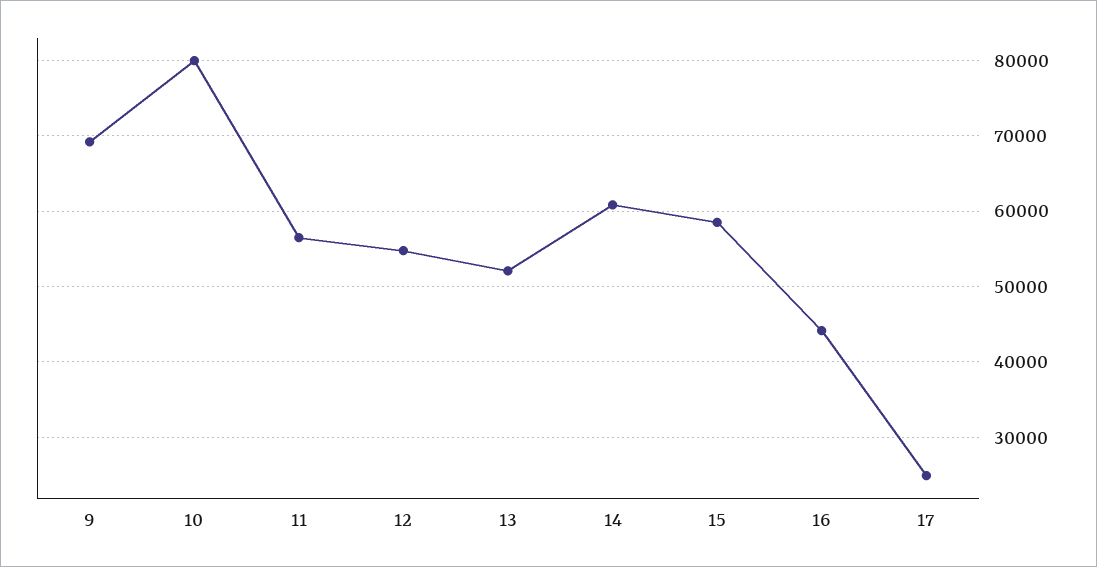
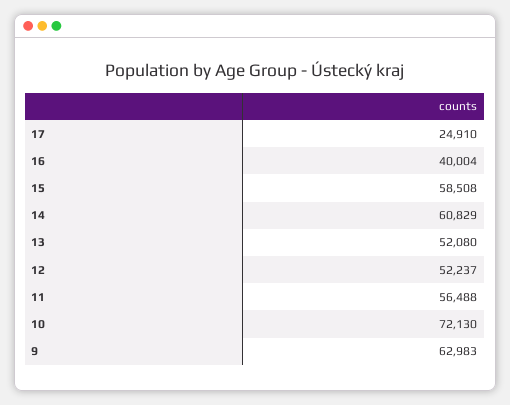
9: 69000 -> 62983
10: 80000 -> 72130
12: 55000 -> 52237
16: 44000 -> 40004

